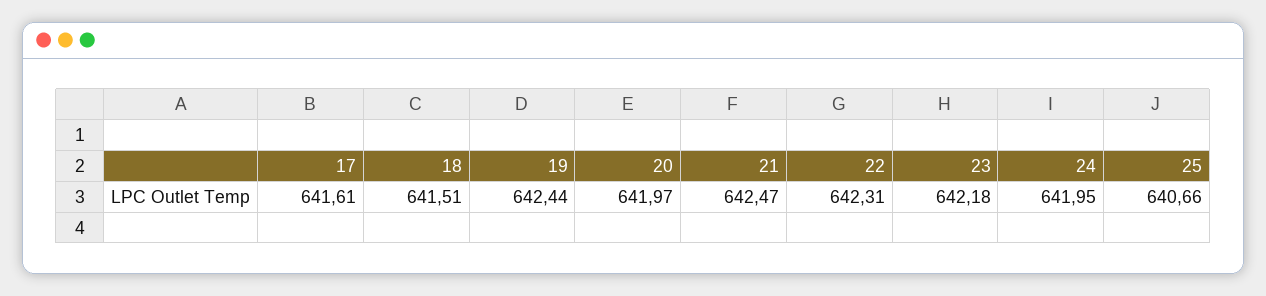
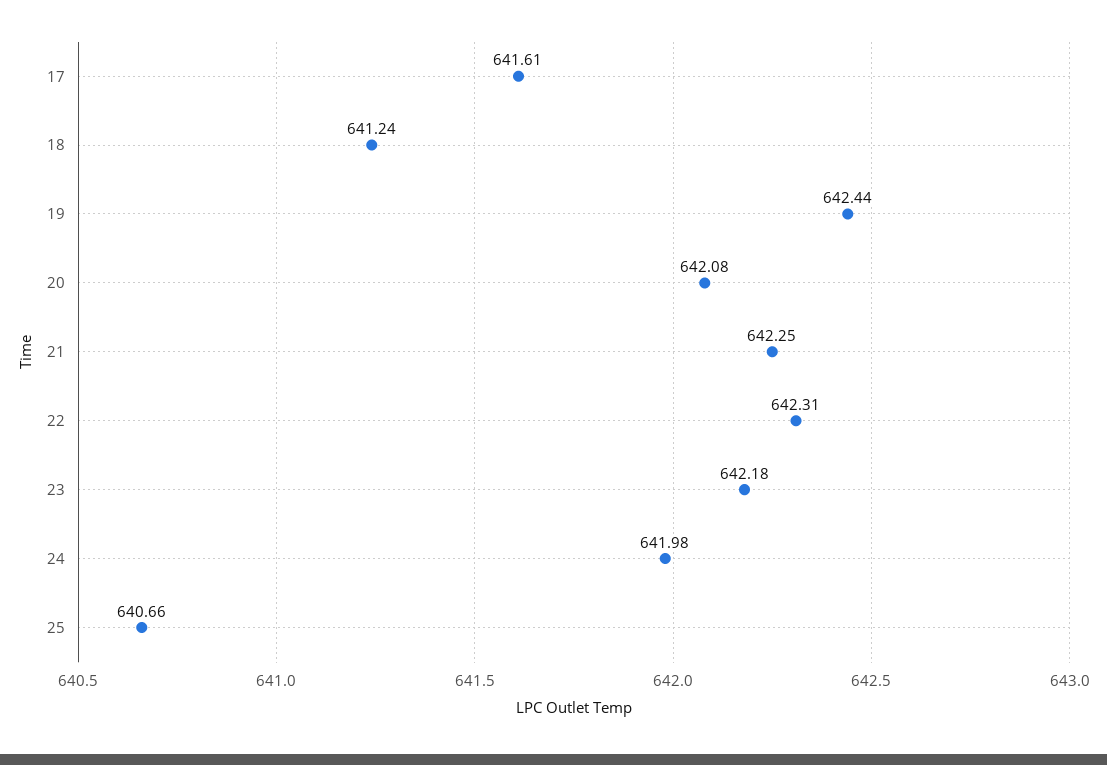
18: 641.51 -> 641.24
20: 641.97 -> 642.08
21: 642.47 -> 642.25
24: 641.95 -> 641.98

